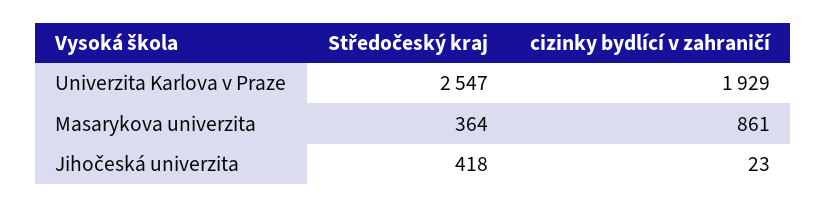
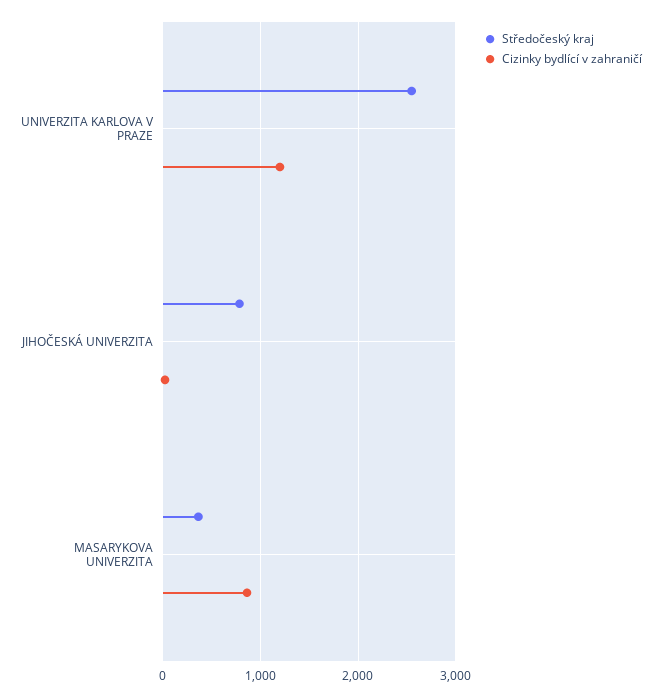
cizinky bydlící v zahraničí, Univerzita Karlova v Praze: 1929 -> 1200
Středočeský kraj, Jihočeská univerzita: 418 -> 800

